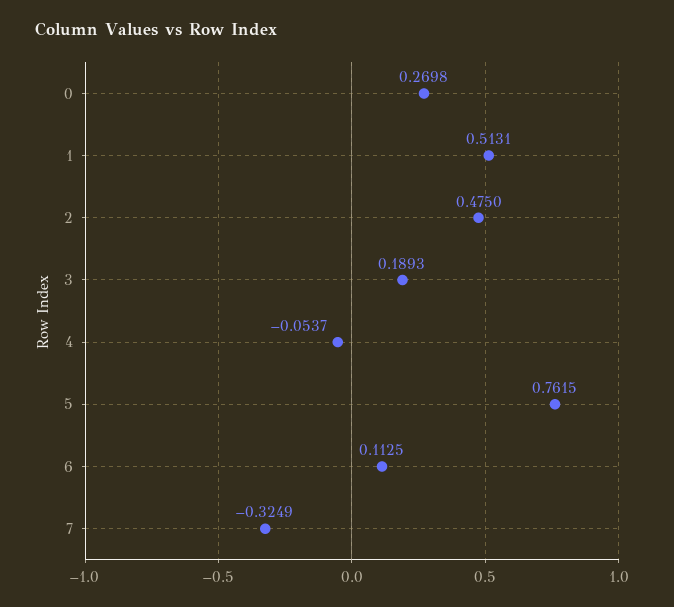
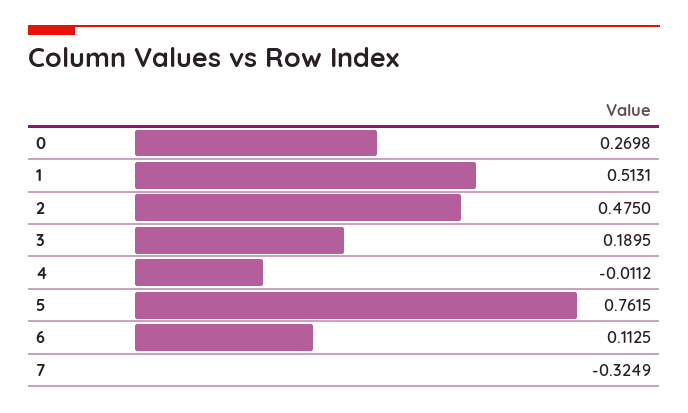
3: 0.1893 -> 0.1895
4: -0.0537 -> -0.0112

